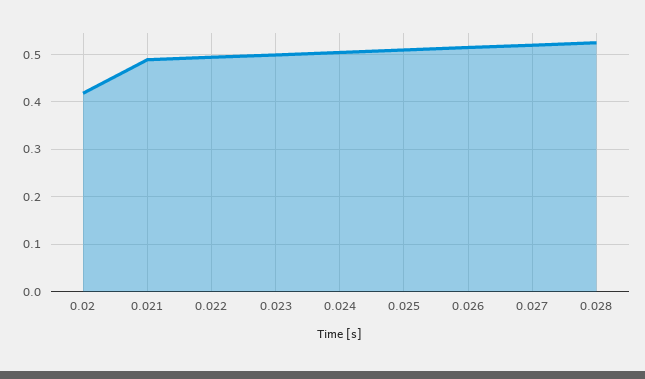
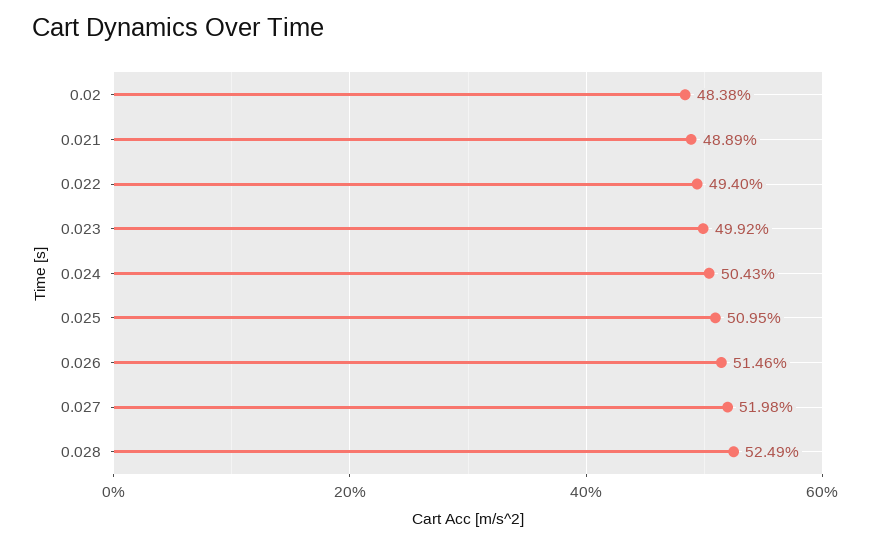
0.02: 0.42 -> 0.4838

